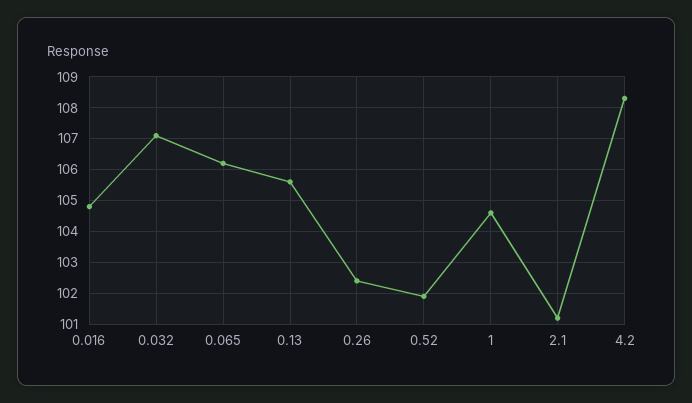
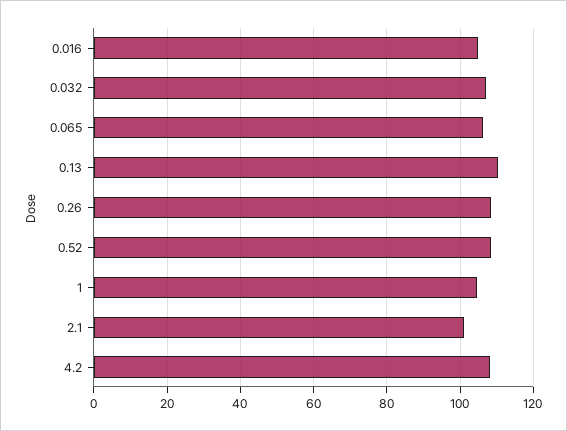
0.13: 105.5 -> 110
0.26: 102.5 -> 108
0.52: 102 -> 108

